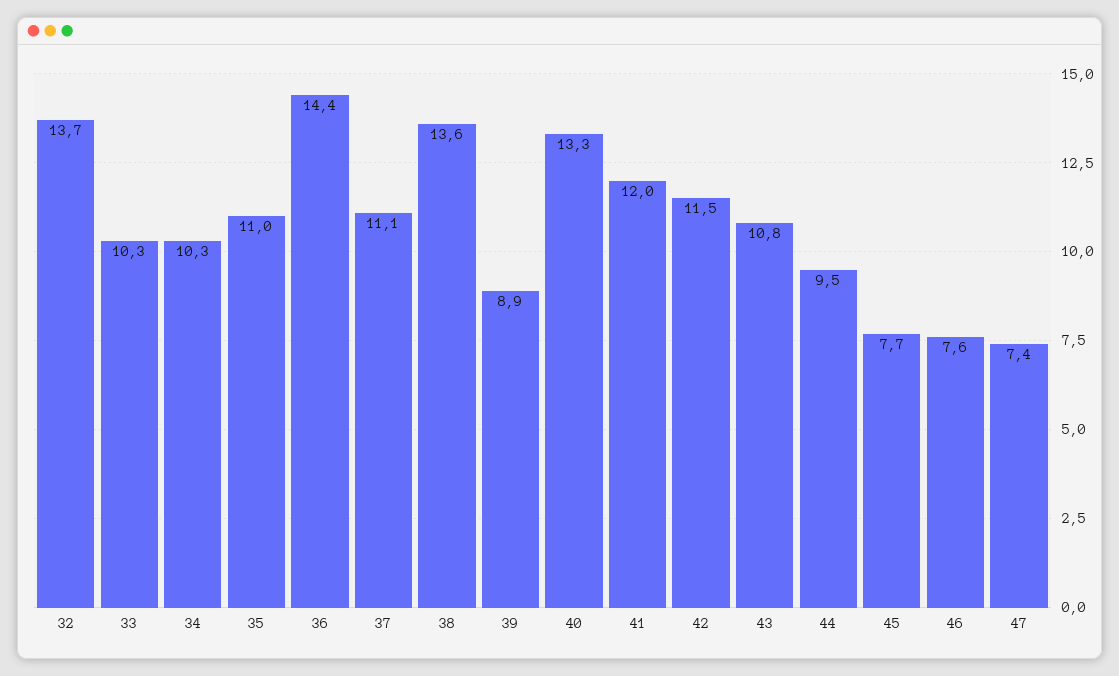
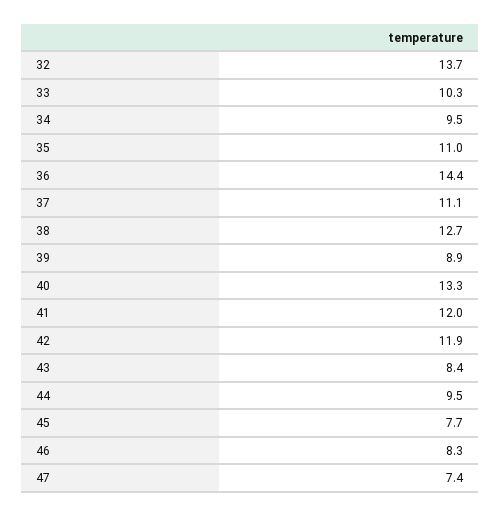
34: 10.3 -> 9.5
38: 13.6 -> 12.7
42: 11.5 -> 11.9
43: 10.8 -> 8.4
46: 7.6 -> 8.3

